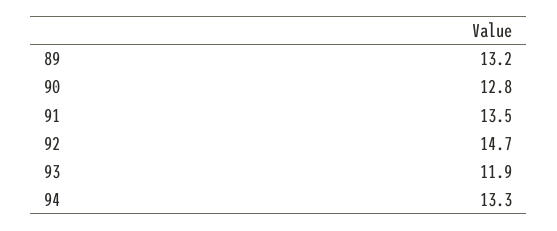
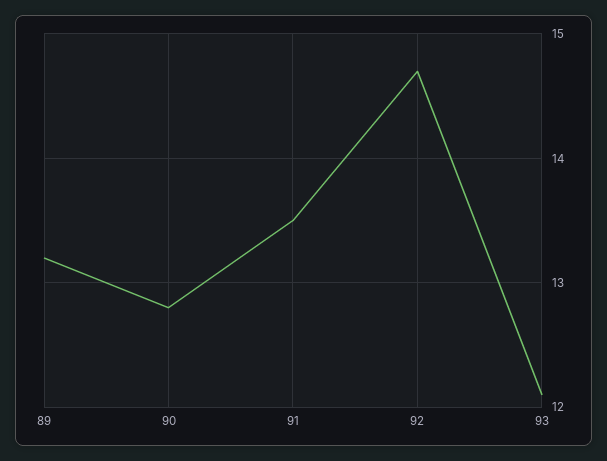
93: 11.9 -> 12.1
94: 13.3 -> none

